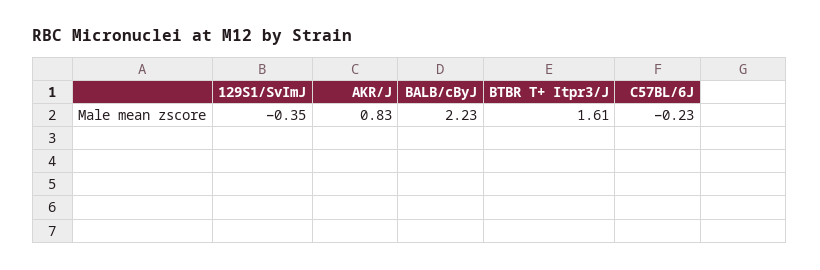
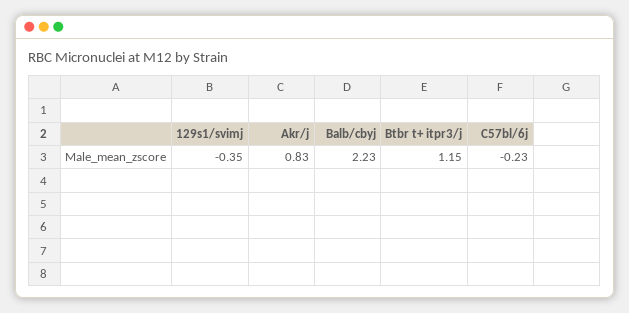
BTBR T+ Itpr3/J: 1.61 -> 1.15

